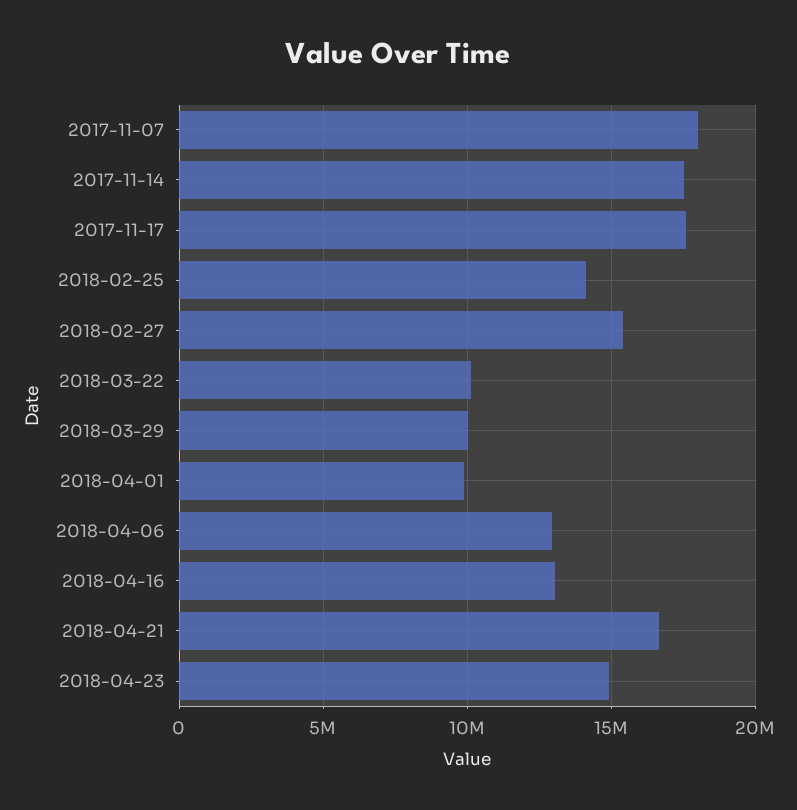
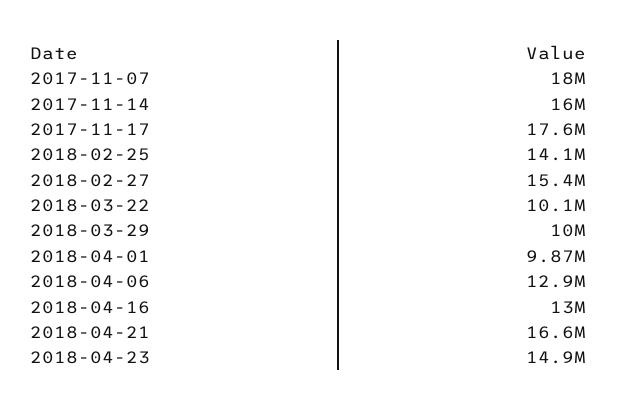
2017-11-14: 17500000 -> 16000000

